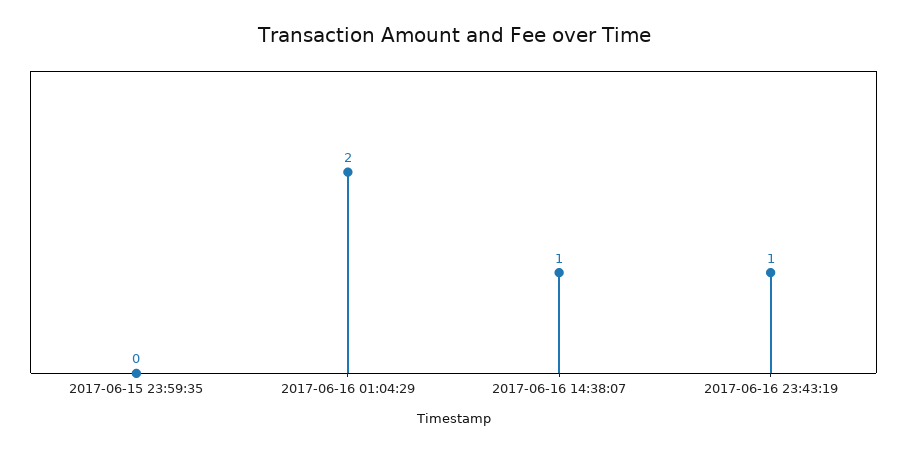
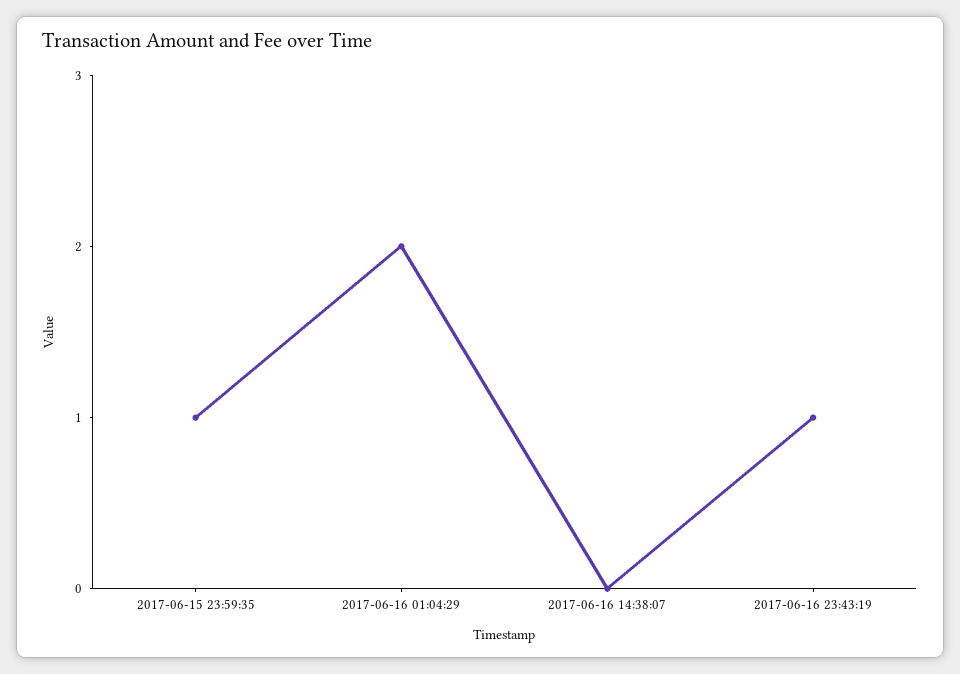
2017-06-15 23:59:35: 0 -> 1
2017-06-16 14:38:07: 1 -> 0

